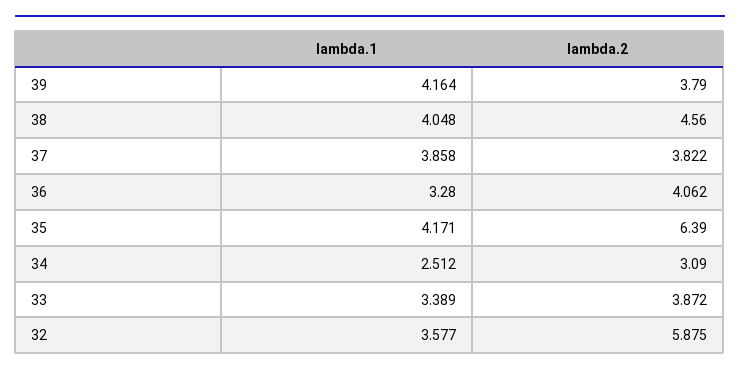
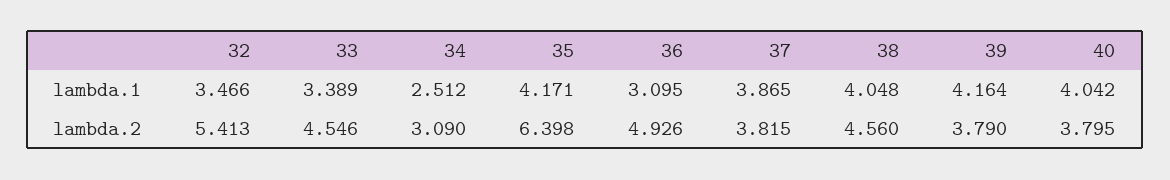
lambda.1, 37: 3.858 -> 3.865
lambda.2, 37: 3.822 -> 3.815
lambda.1, 36: 3.28 -> 3.095
lambda.2, 36: 4.062 -> 4.926
lambda.2, 35: 6.39 -> 6.398
lambda.2, 33: 3.872 -> 4.546
lambda.1, 32: 3.577 -> 3.466
lambda.2, 32: 5.875 -> 5.413
lambda.1, 40: none -> 4.042
lambda.2, 40: none -> 3.795

